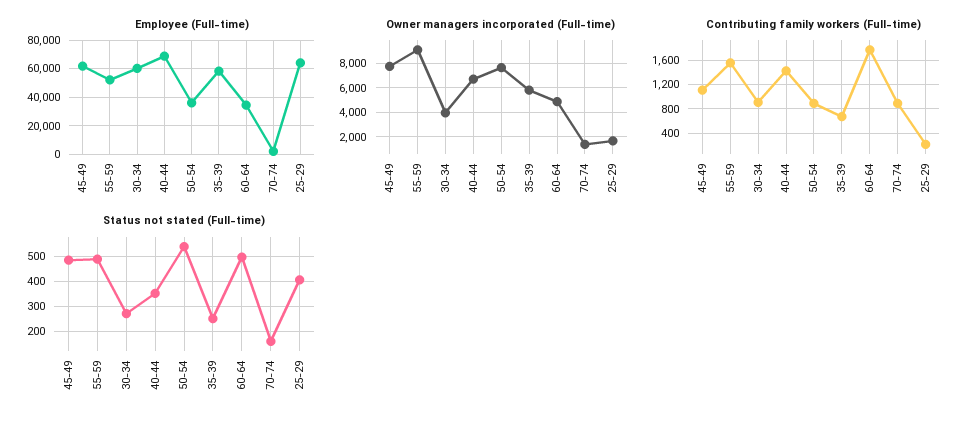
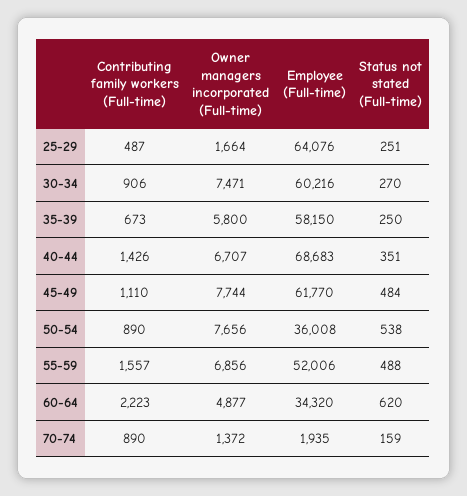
Owner managers incorporated (Full-time), 55-59: 9000 -> 6856
Owner managers incorporated (Full-time), 30-34: 4000 -> 7471
Contributing family workers (Full-time), 60-64: 1800 -> 2223
Contributing family workers (Full-time), 25-29: 200 -> 487
Status not stated (Full-time), 60-64: 500 -> 620
Status not stated (Full-time), 25-29: 400 -> 251

